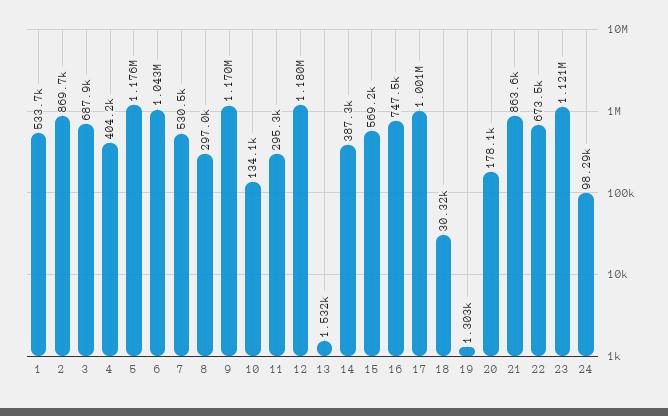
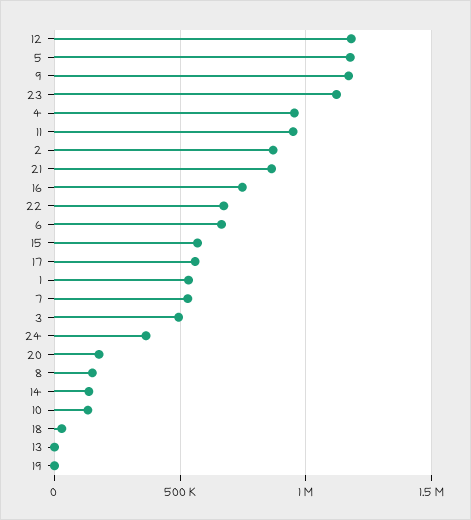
3: 687900 -> 500000
4: 404200 -> 950000
6: 1043000 -> 650000
8: 297000 -> 150000
11: 295300 -> 950000
14: 387300 -> 150000
17: 1001000 -> 550000
24: 98290 -> 350000

